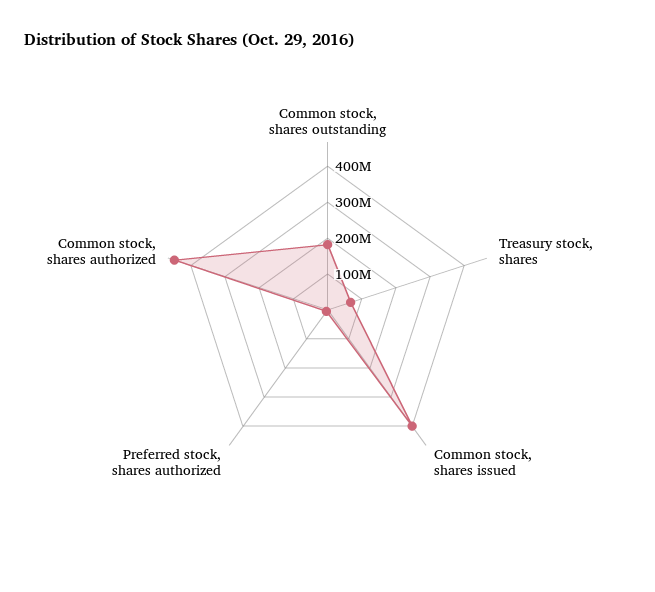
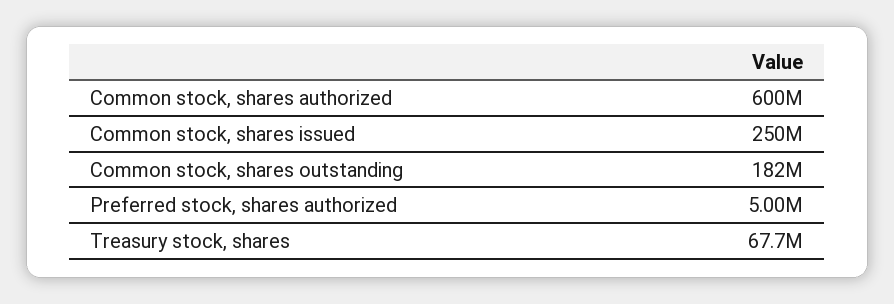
Common stock, shares issued: 400000000 -> 250000000
Common stock, shares authorized: 450000000 -> 600000000

